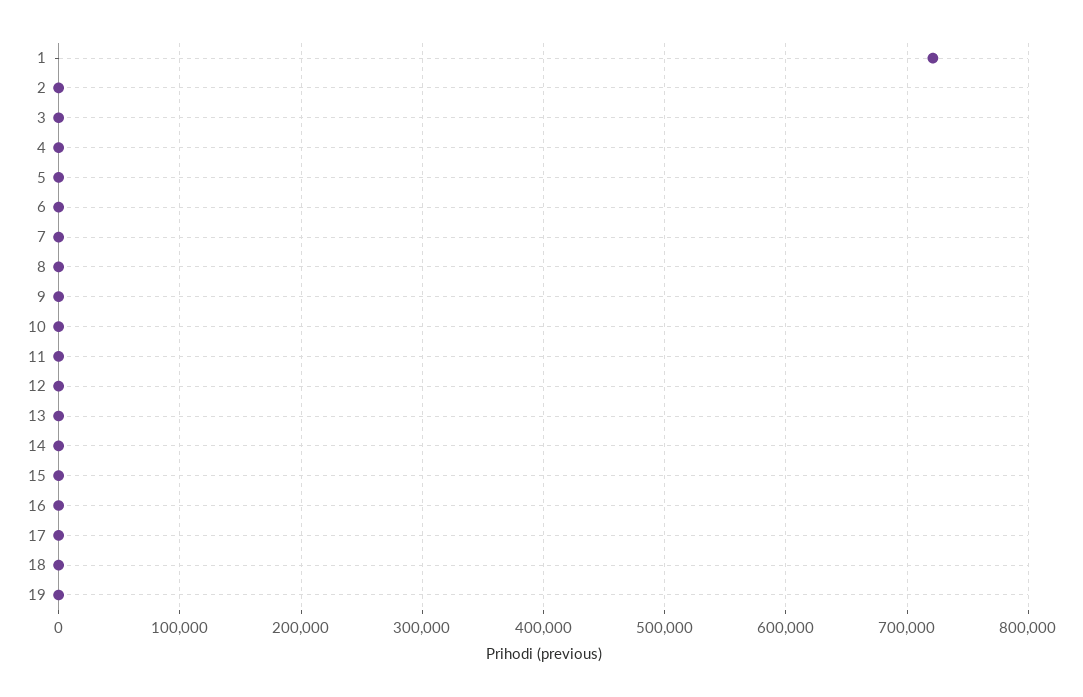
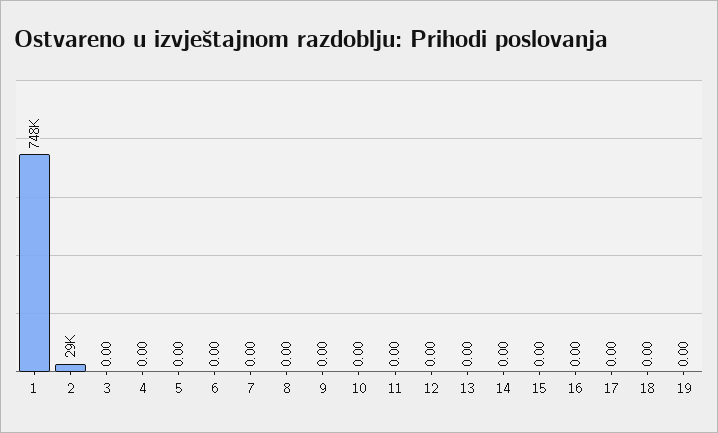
1: 720000 -> 748000
2: 0 -> 29000

